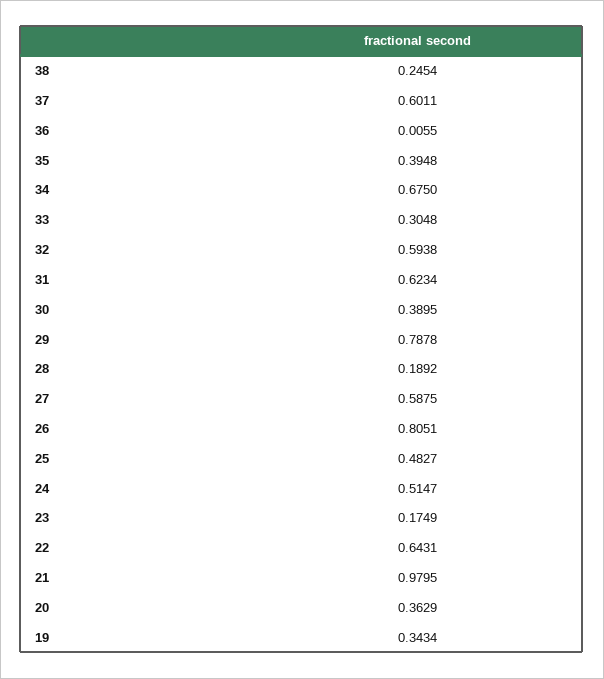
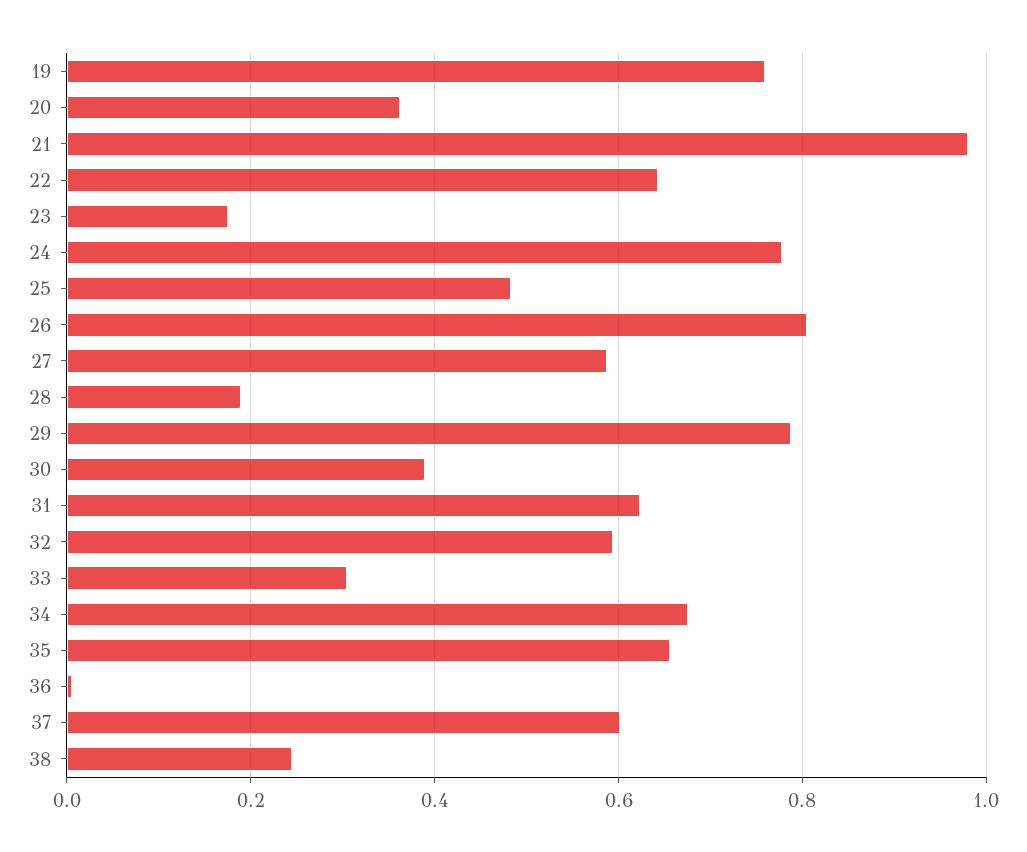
35: 0.3948 -> 0.66
24: 0.5147 -> 0.78
19: 0.3434 -> 0.76

